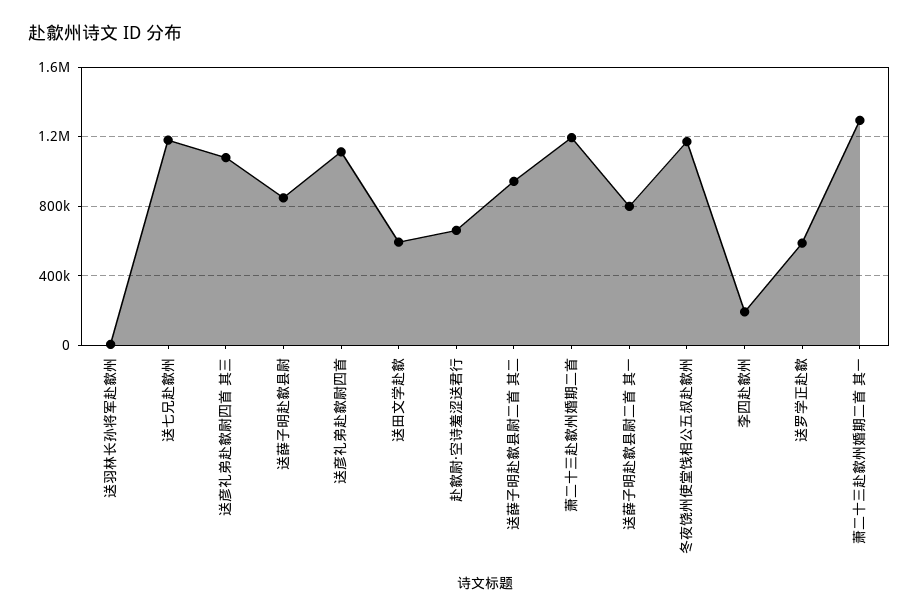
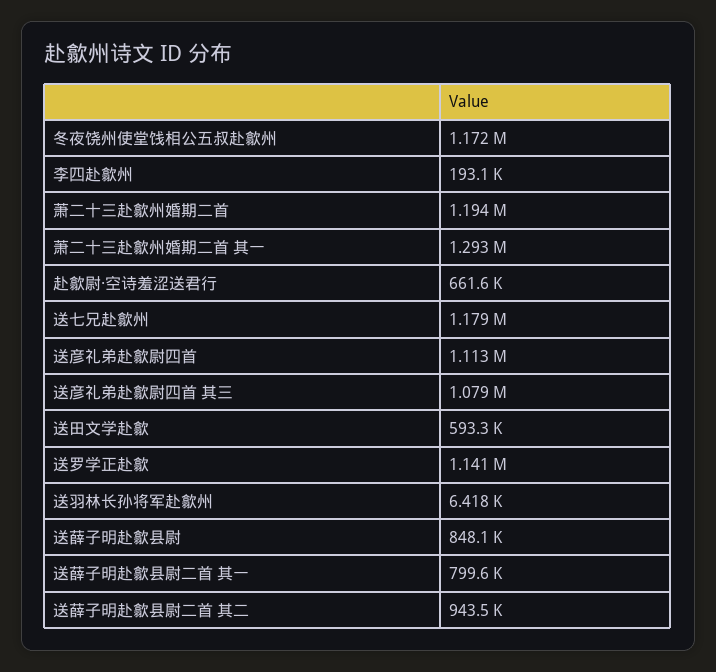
送罗学正赴歙: 600000 -> 1141000

